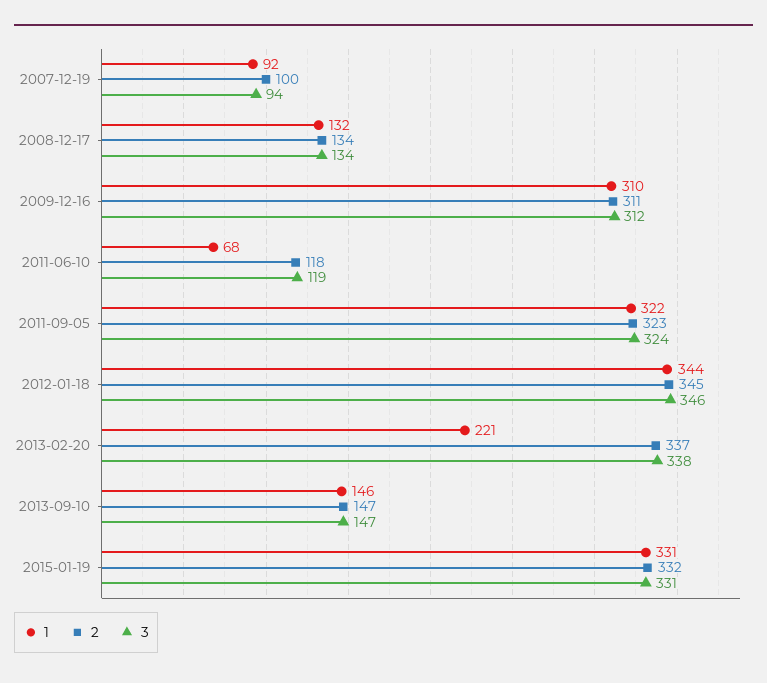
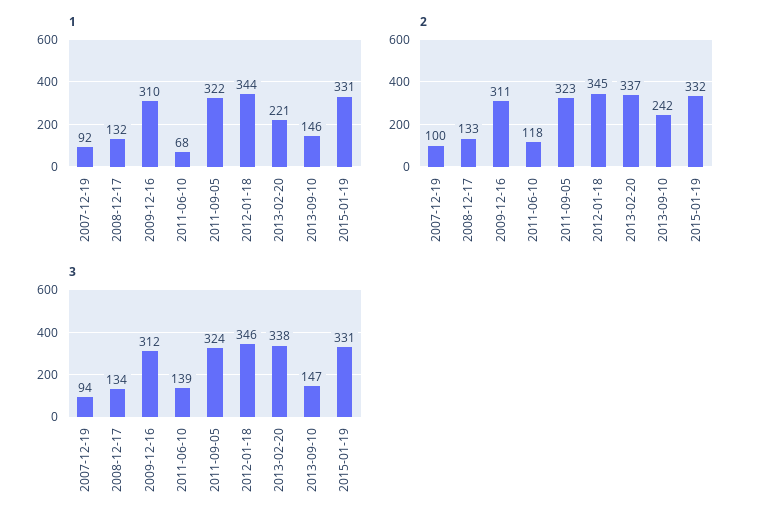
2, 2008-12-17: 134 -> 133
3, 2011-06-10: 119 -> 139
2, 2013-09-10: 147 -> 242

